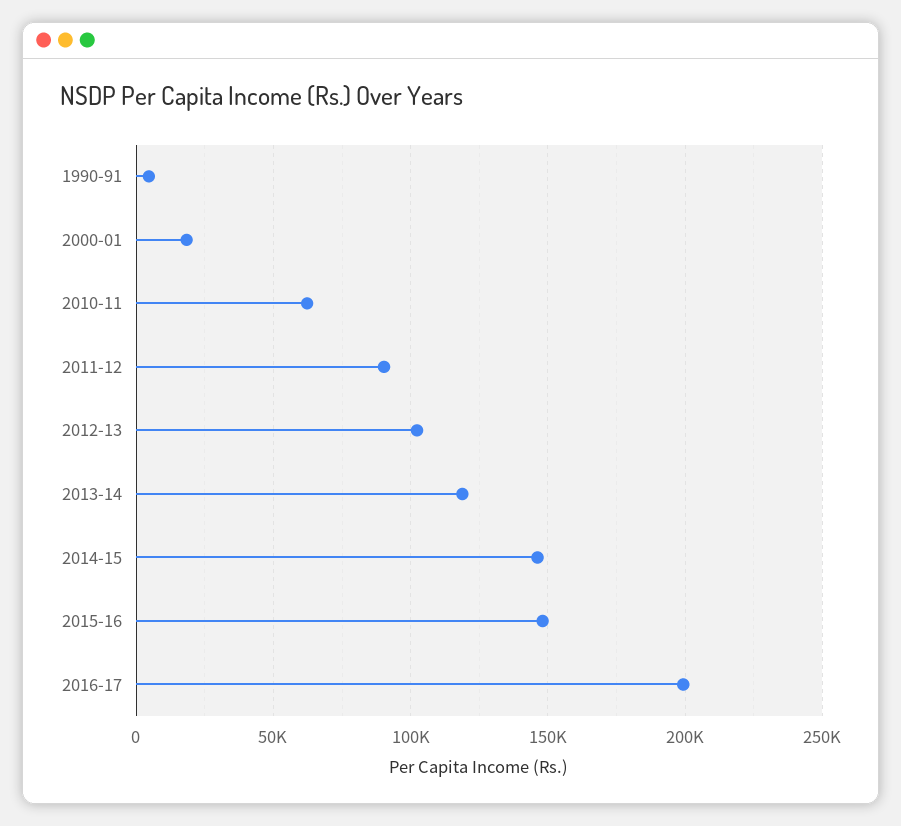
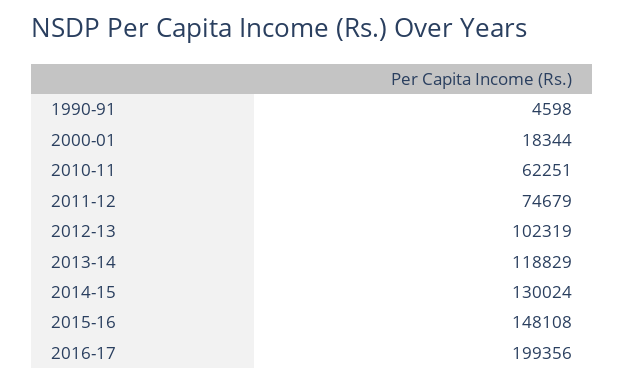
2011-12: 90000 -> 74679
2014-15: 145000 -> 130024

